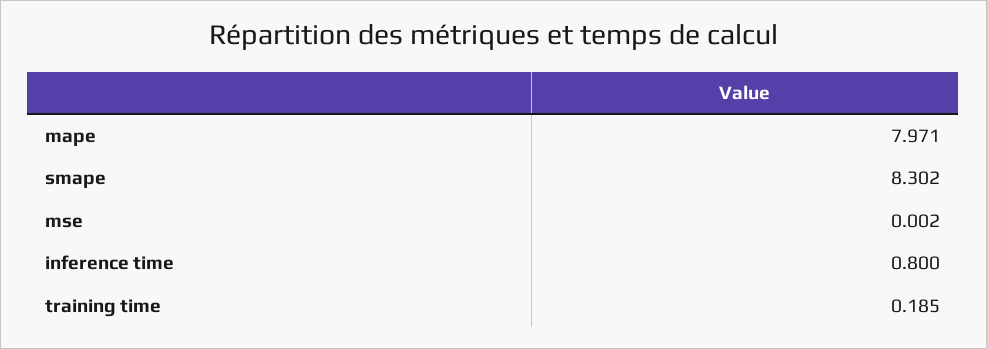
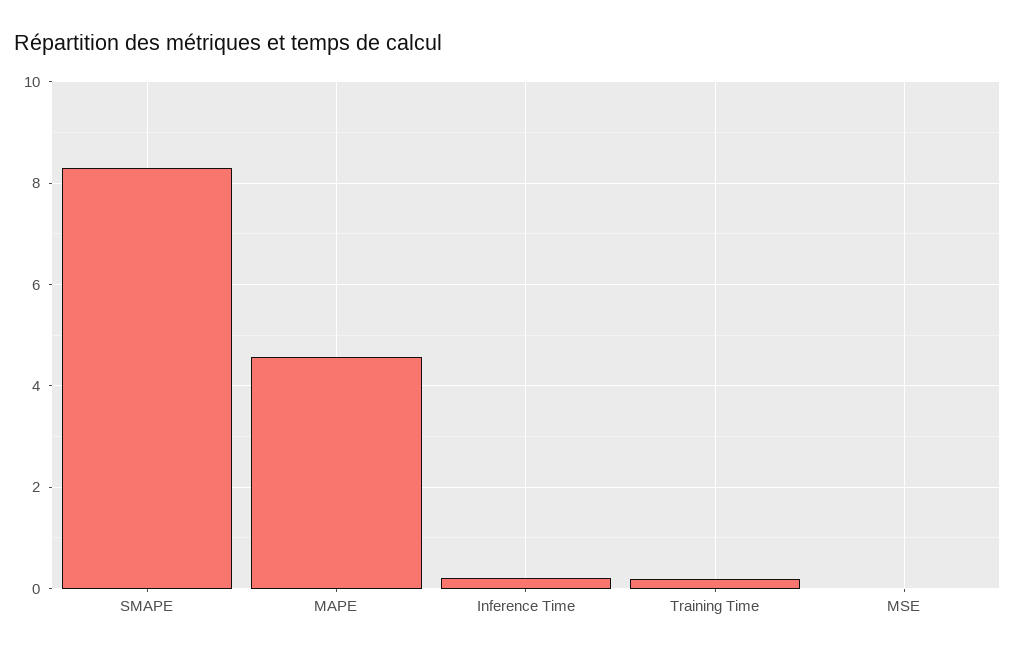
mape: 7.971 -> 4.6
inference time: 0.8 -> 0.2

